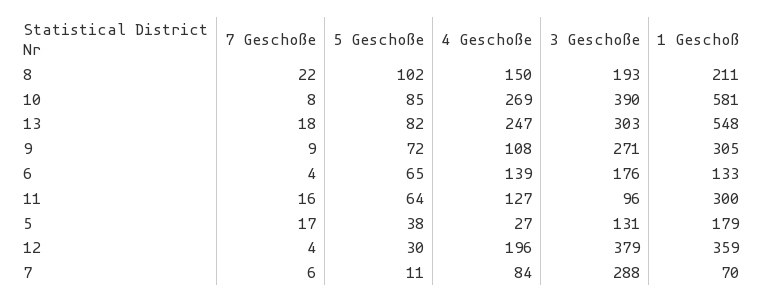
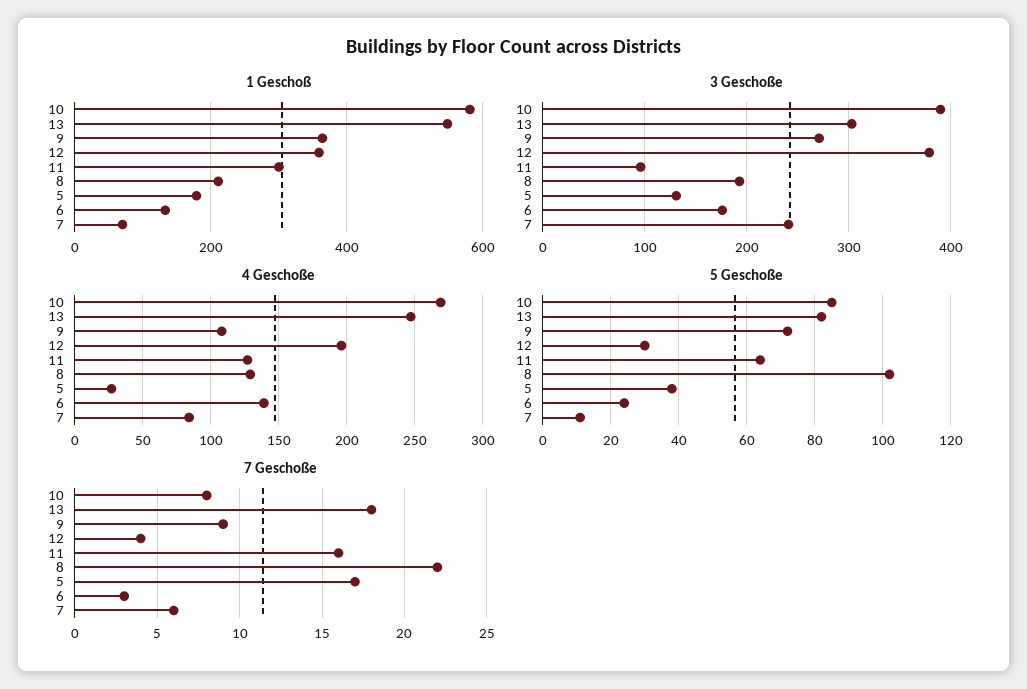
4 Geschoße, 8: 150 -> 130
1 Geschoß, 9: 305 -> 360
7 Geschoße, 6: 4 -> 3
5 Geschoße, 6: 65 -> 25
3 Geschoße, 7: 288 -> 240

